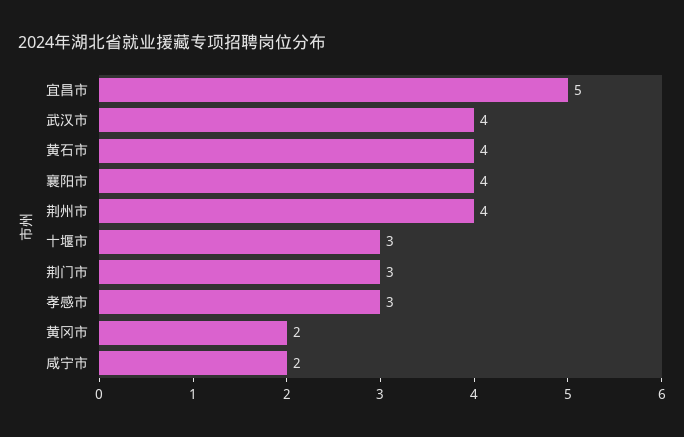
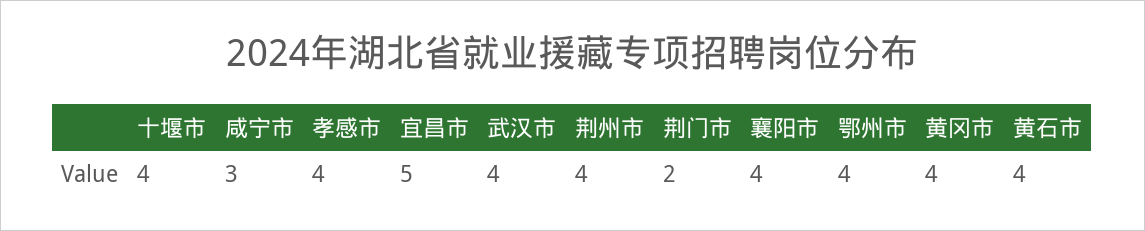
十堰市: 3 -> 4
荆门市: 3 -> 2
孝感市: 3 -> 4
黄冈市: 2 -> 4
咸宁市: 2 -> 3
鄂州市: none -> 4

